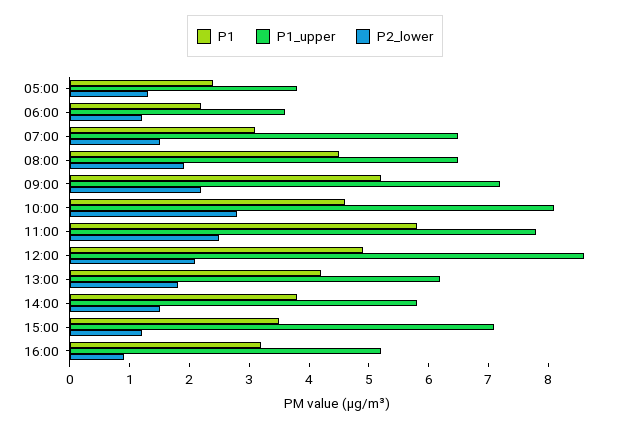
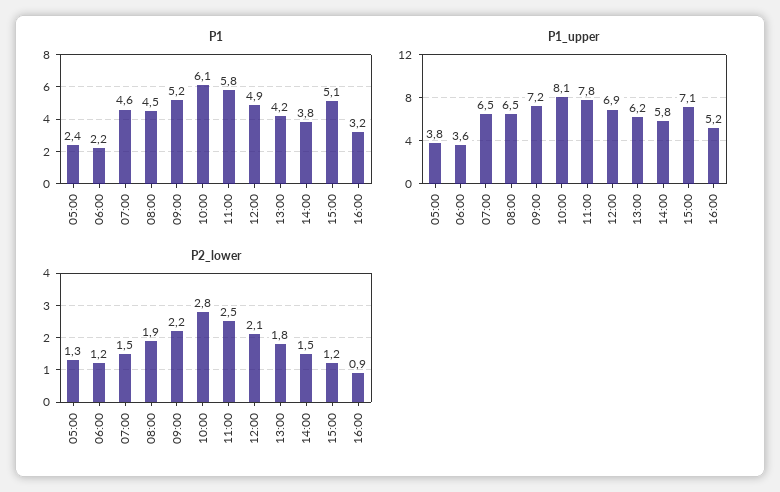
P1, 07:00: 3 -> 4.6
P1, 10:00: 4.5 -> 6.1
P1_upper, 12:00: 8.5 -> 6.9
P1, 15:00: 3.5 -> 5.1

